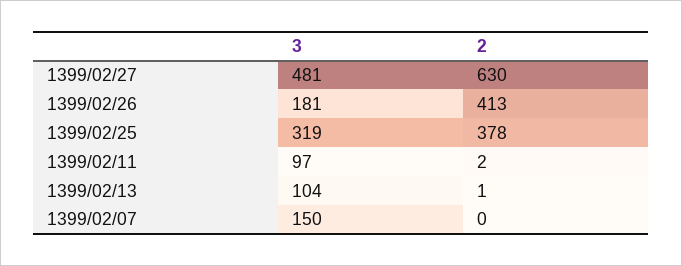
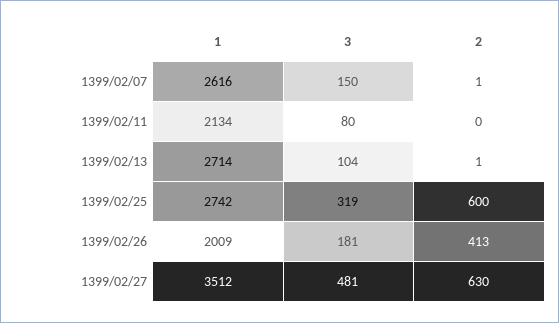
2, 1399/02/25: 378 -> 600
3, 1399/02/11: 97 -> 80
2, 1399/02/11: 2 -> 0
2, 1399/02/07: 0 -> 1
1, 1399/02/07: none -> 2616
1, 1399/02/11: none -> 2134
1, 1399/02/13: none -> 2714
1, 1399/02/25: none -> 2742
1, 1399/02/26: none -> 2009
1, 1399/02/27: none -> 3512

